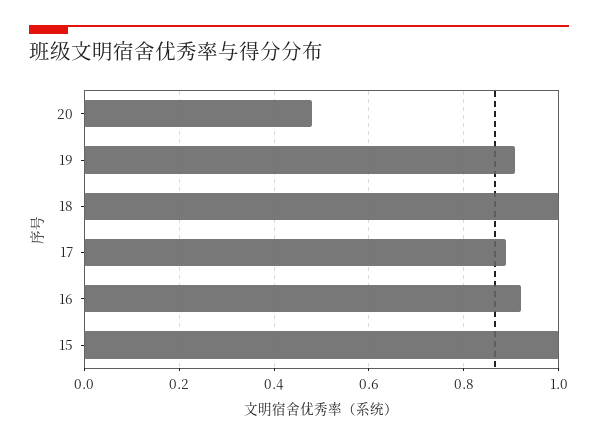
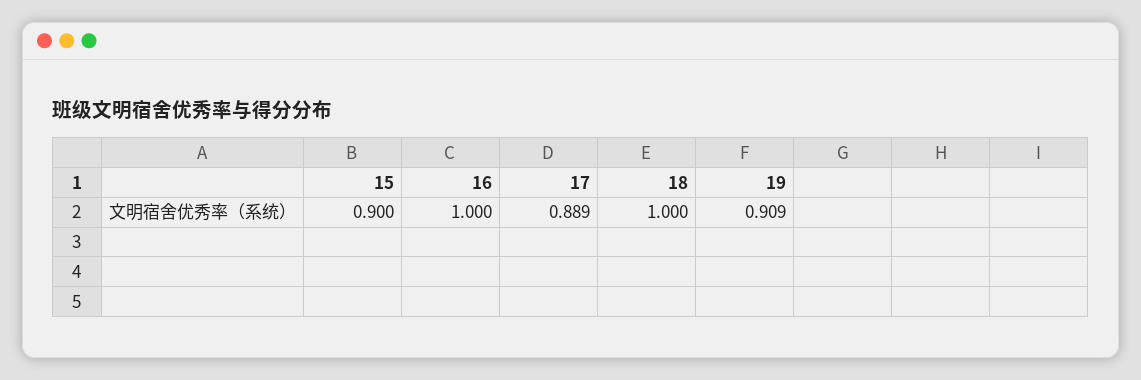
20: 0.48 -> none
16: 0.92 -> 1
15: 1 -> 0.9

